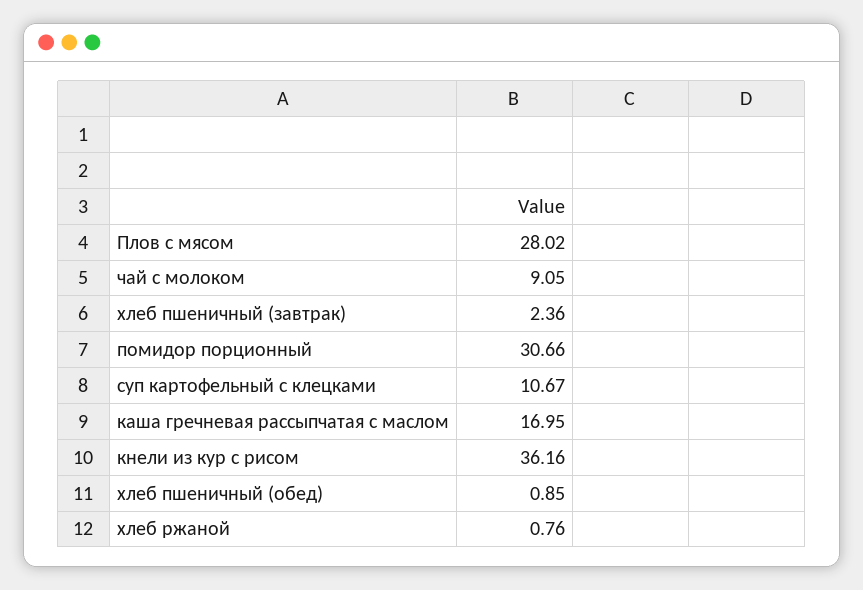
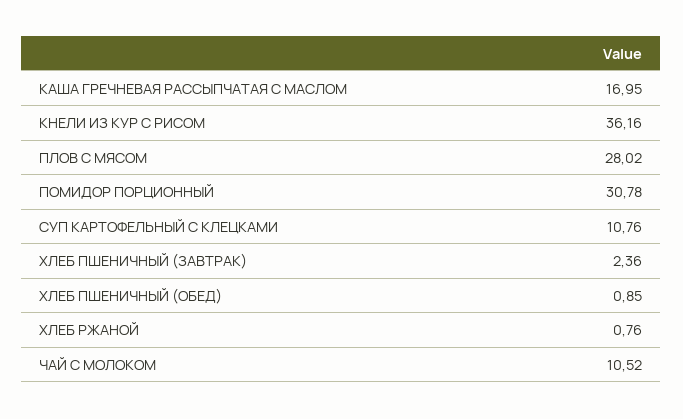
чай с молоком: 9.05 -> 10.52
помидор порционный: 30.66 -> 30.78
суп картофельный с клецками: 10.67 -> 10.76

